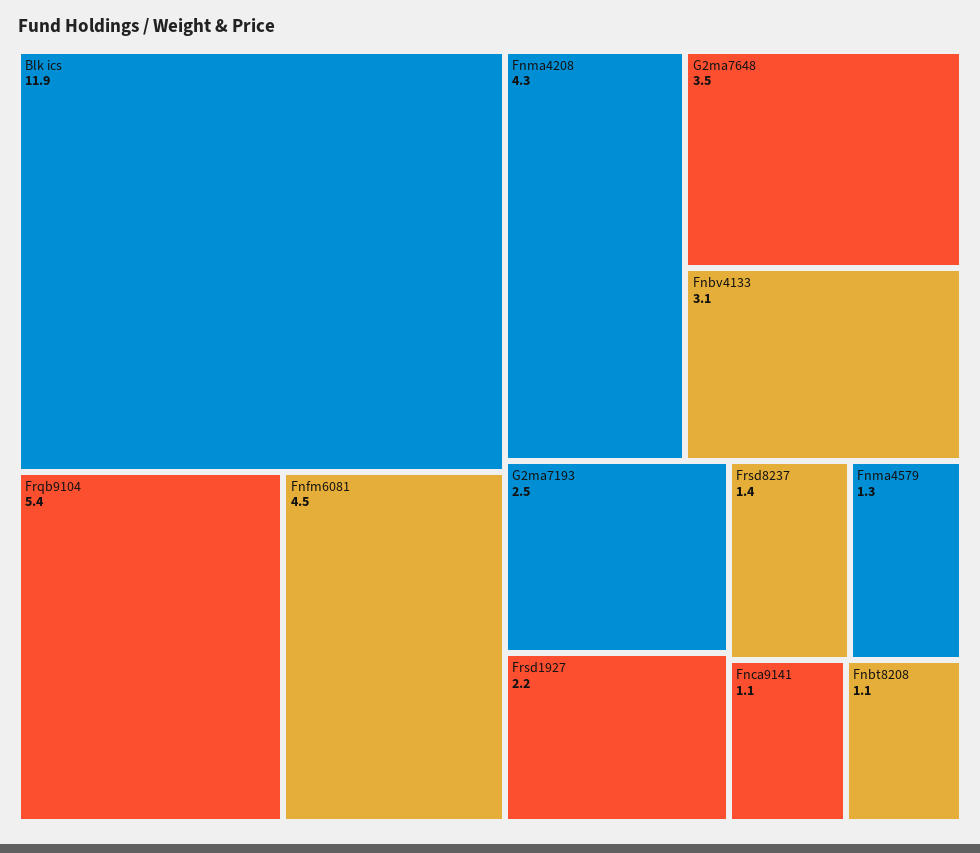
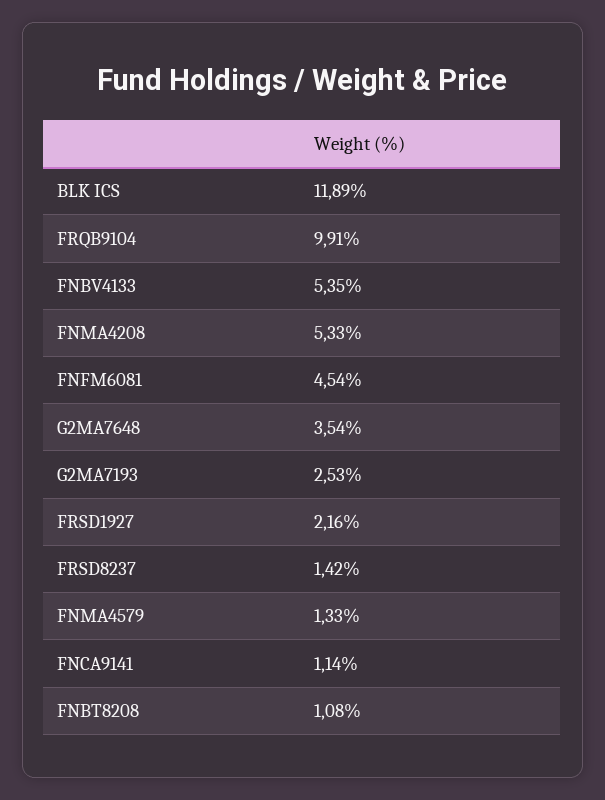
Frqb9104: 5.4 -> 9.91
Fnma4208: 4.3 -> 5.33
Fnbv4133: 3.1 -> 5.35

